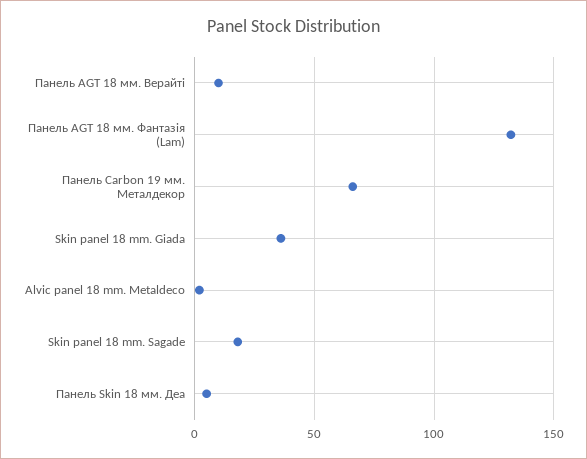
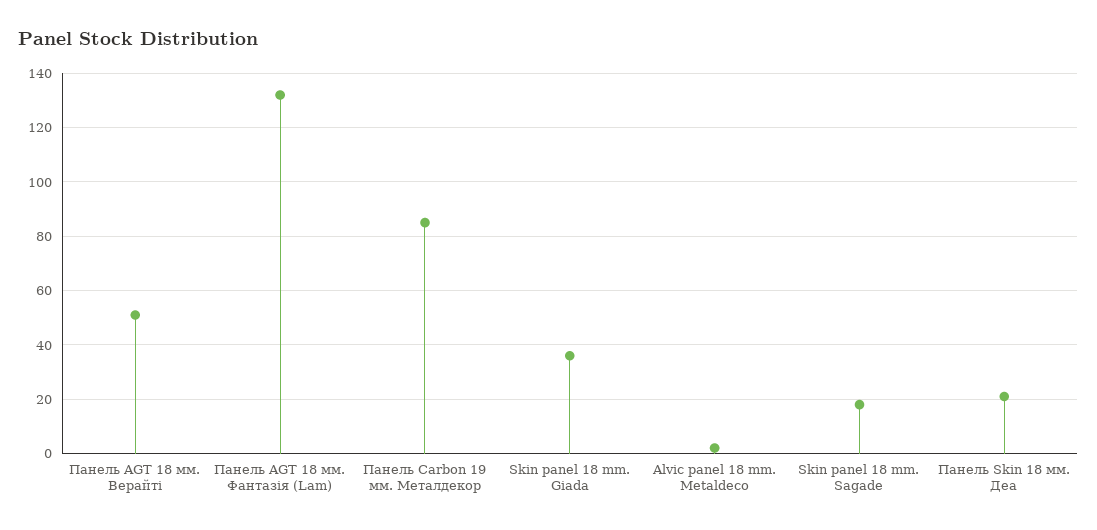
Панель AGT 18 мм. Верайті: 10 -> 50
Панель Carbon 19 мм. Металдекор: 65 -> 85
Панель Skin 18 мм. Деа: 5 -> 20

